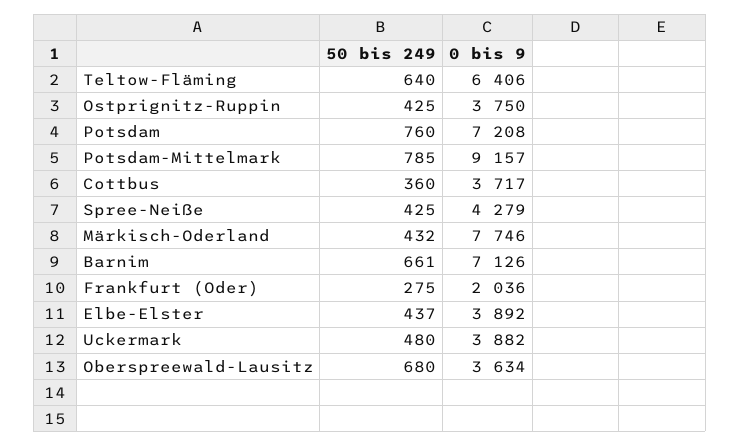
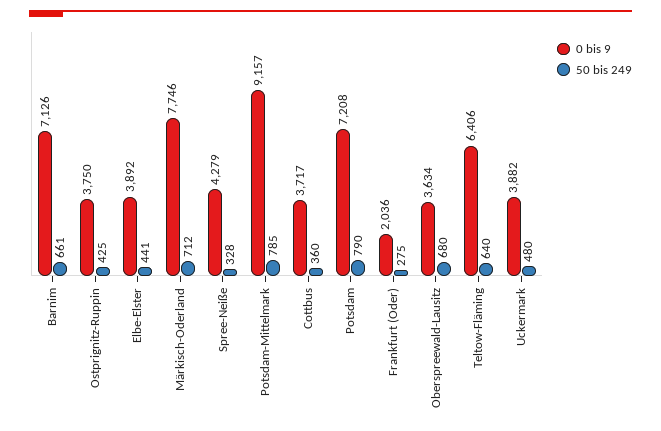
50 bis 249, Potsdam: 760 -> 790
50 bis 249, Spree-Neiße: 425 -> 328
50 bis 249, Märkisch-Oderland: 432 -> 712
50 bis 249, Elbe-Elster: 437 -> 441

